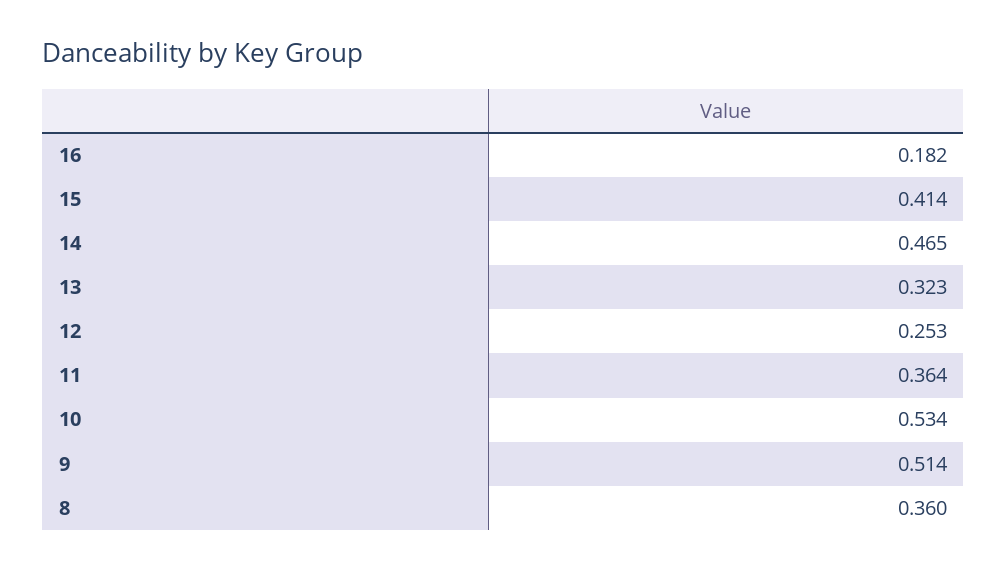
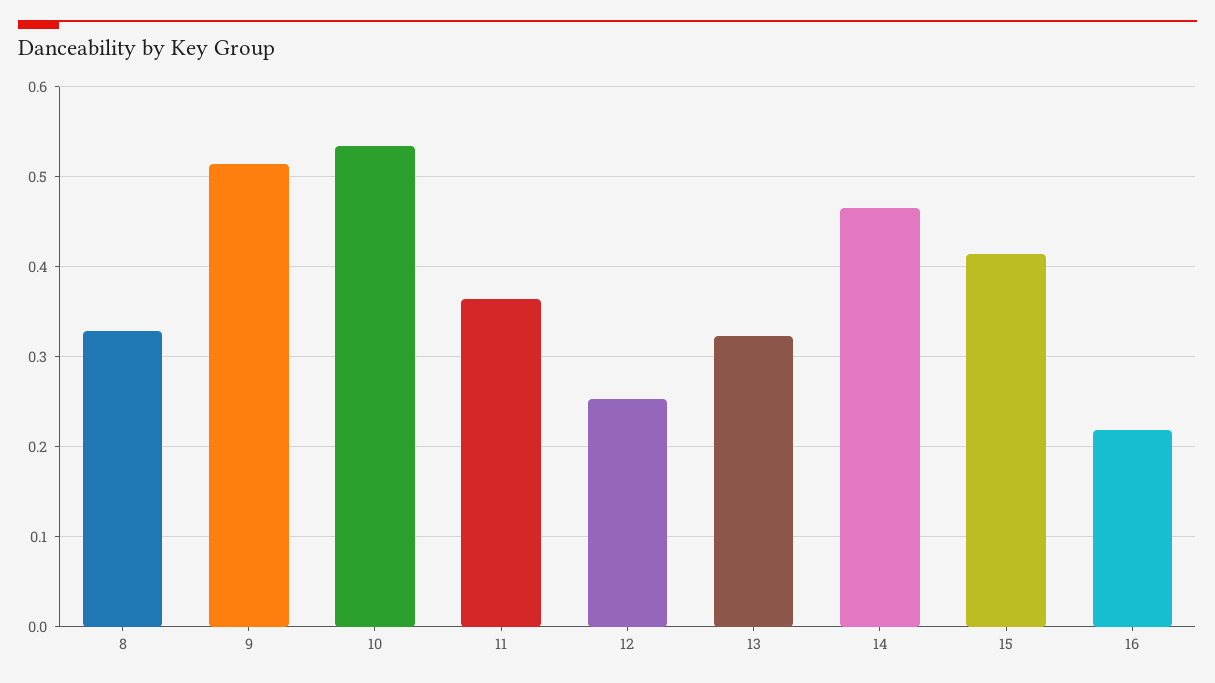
16: 0.182 -> 0.22
8: 0.36 -> 0.33

